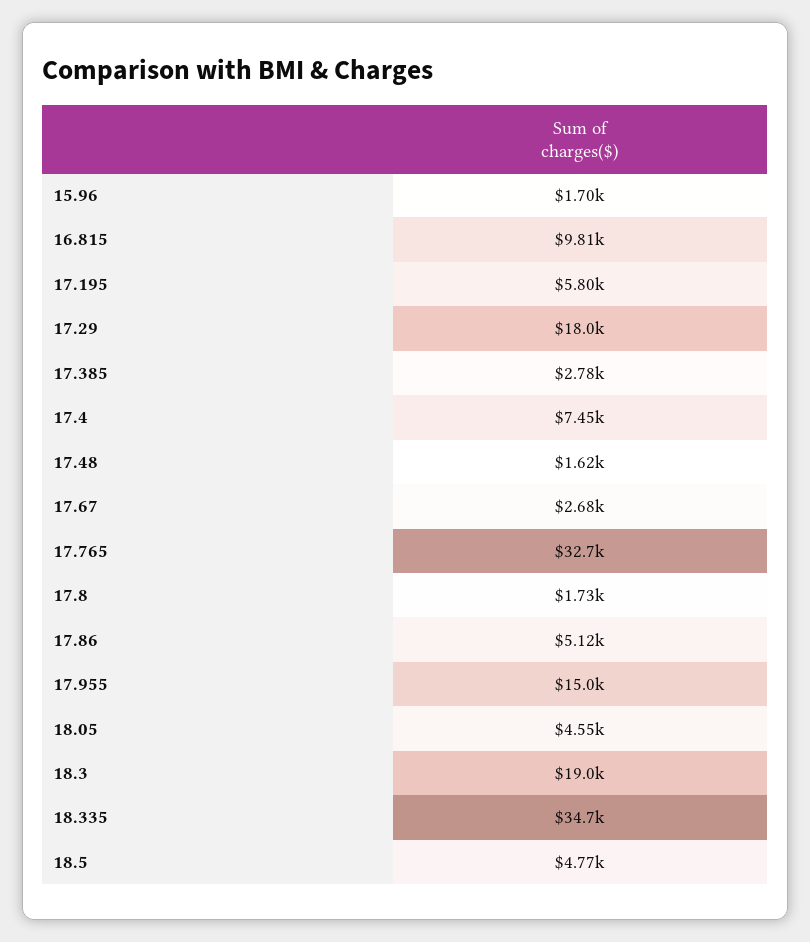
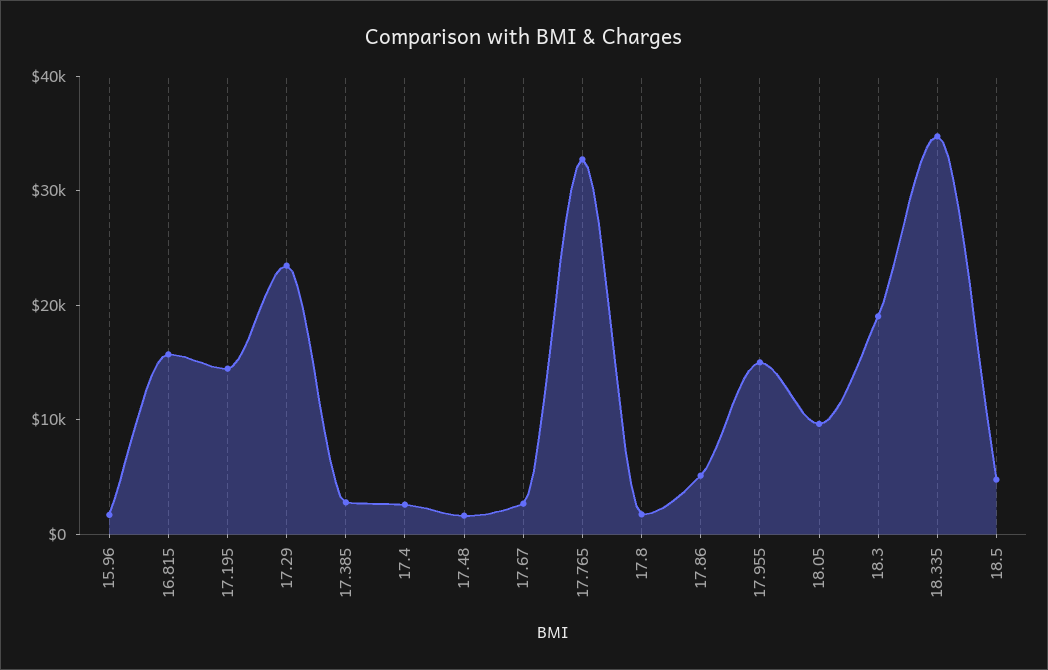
16.815: 9810 -> 16000
17.195: 5800 -> 14000
17.29: 18000 -> 24000
17.4: 7450 -> 2000
18.05: 4550 -> 10000

